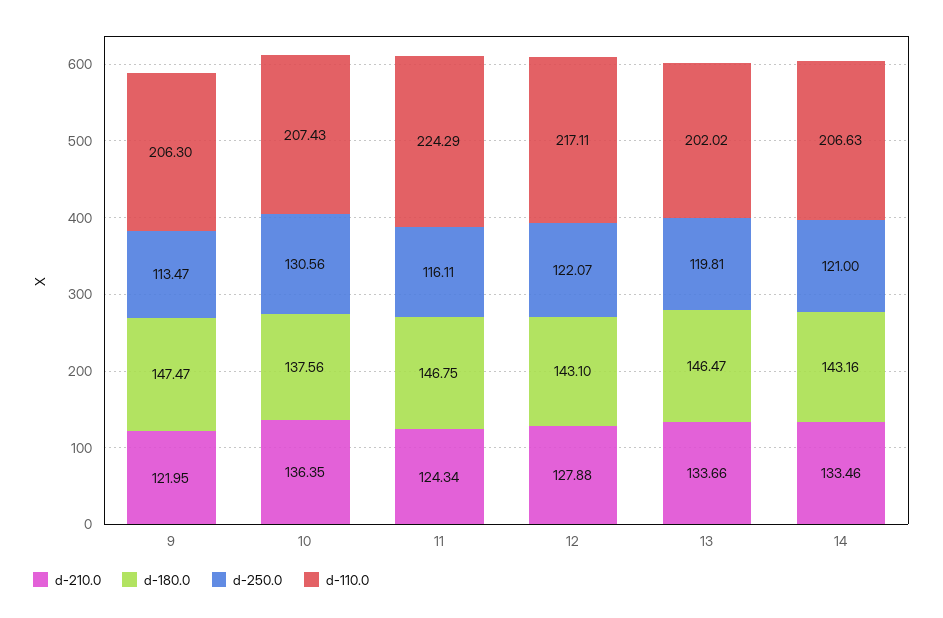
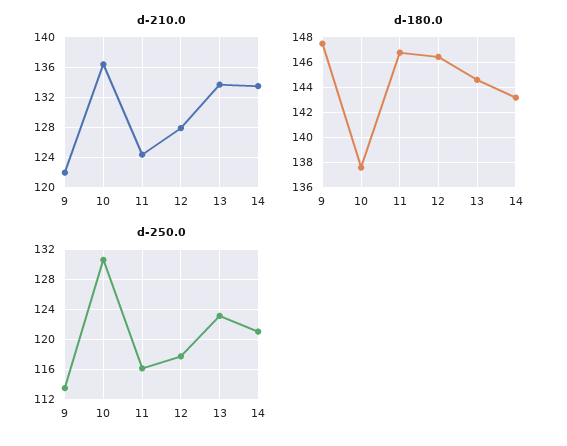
d-110.0, 9: 206.3 -> none
d-110.0, 10: 207.43 -> none
d-110.0, 11: 224.29 -> none
d-180.0, 12: 143.1 -> 146.5
d-250.0, 12: 122.07 -> 118
d-110.0, 12: 217.11 -> none
d-180.0, 13: 146.47 -> 144.5
d-250.0, 13: 119.81 -> 123
d-110.0, 13: 202.02 -> none
d-110.0, 14: 206.63 -> none

